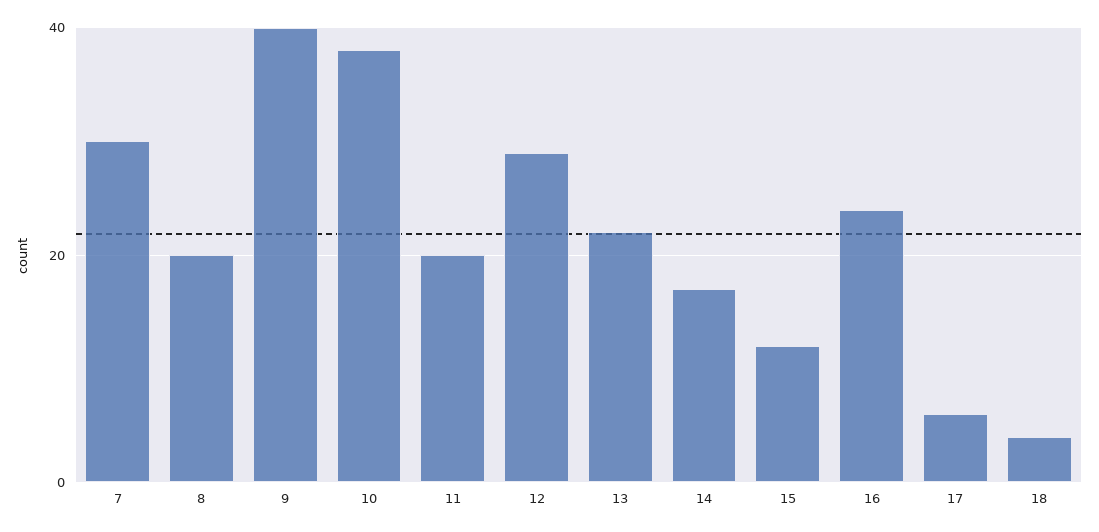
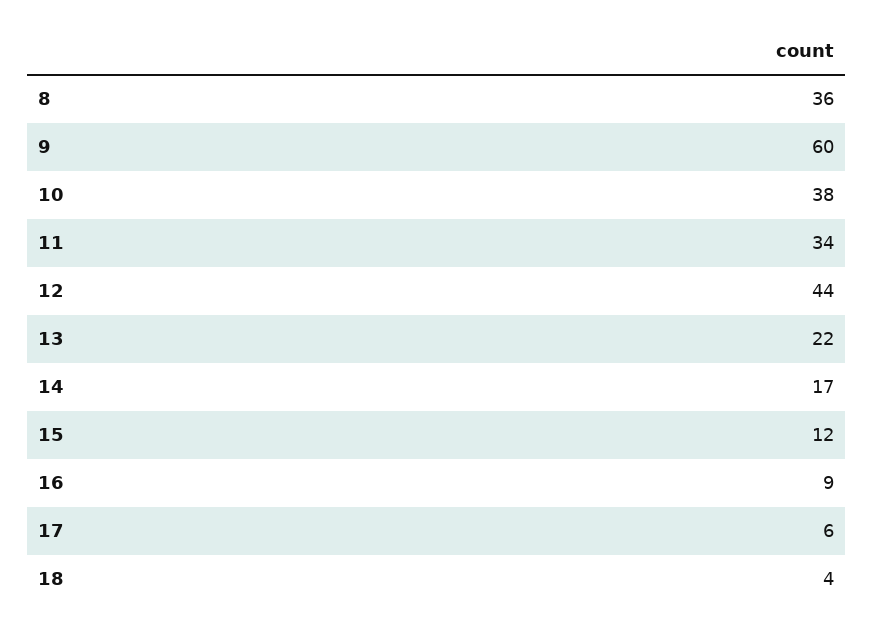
7: 30 -> none
8: 20 -> 36
9: 40 -> 60
11: 20 -> 34
12: 30 -> 44
16: 25 -> 9

